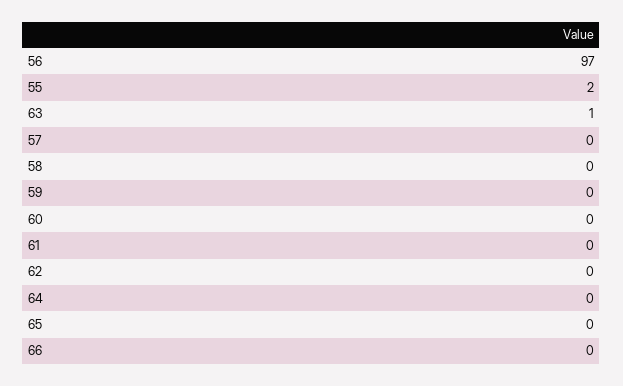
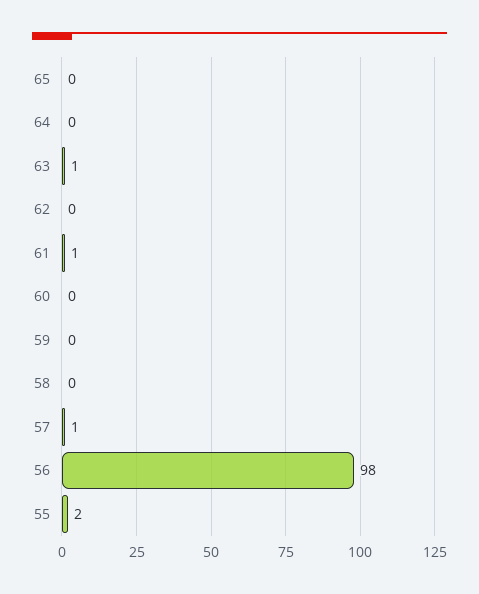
56: 97 -> 98
57: 0 -> 1
61: 0 -> 1
66: 0 -> none

